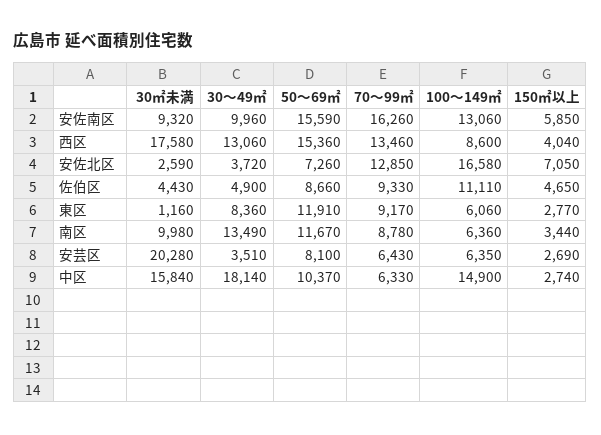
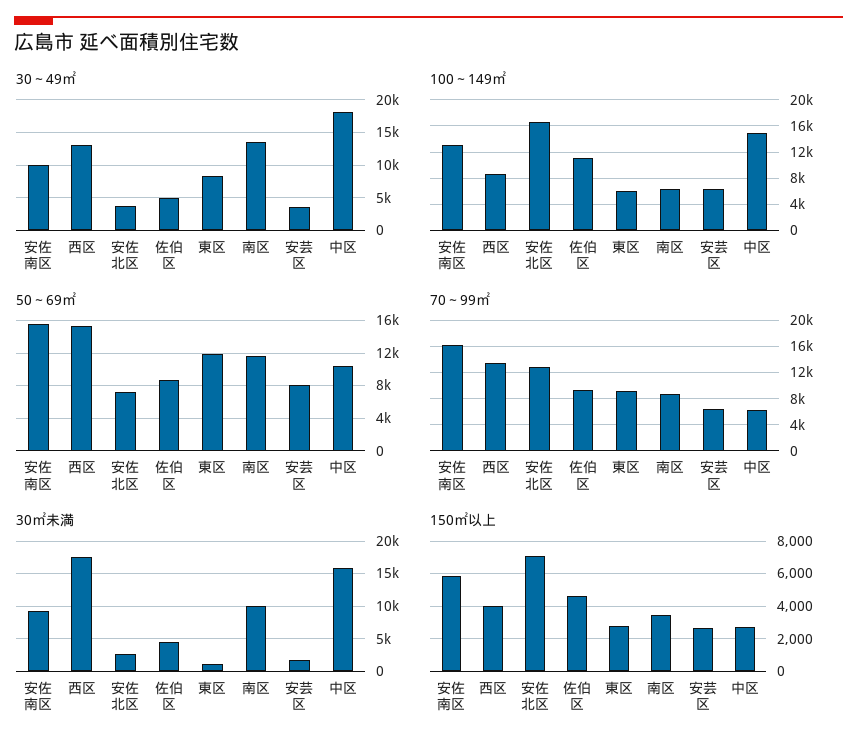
30㎡未満, 安芸区: 20280 -> 2000

